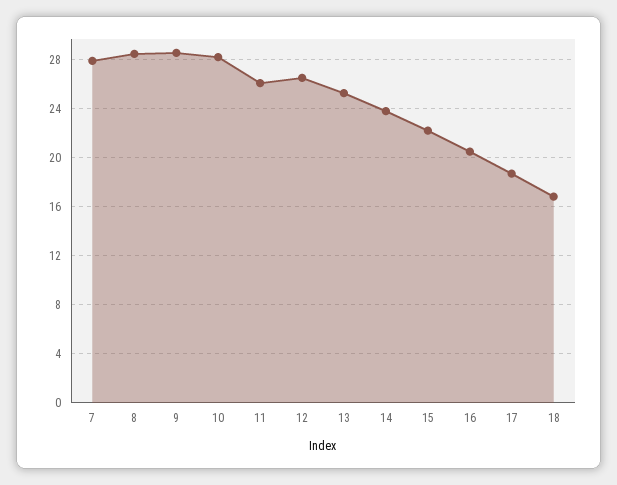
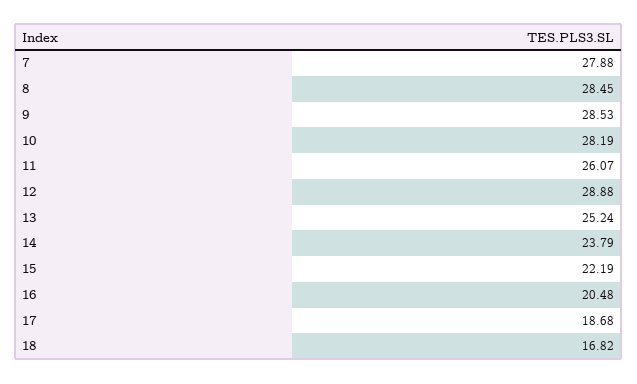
12: 26.5 -> 28.88

